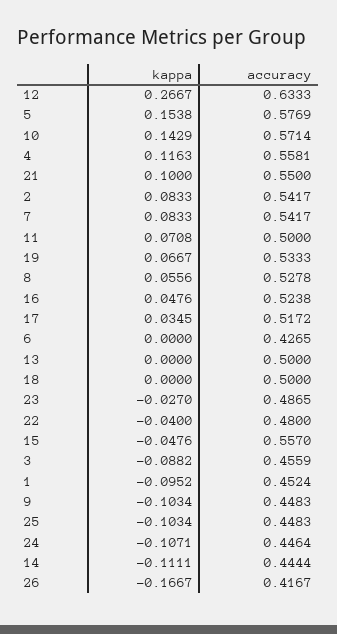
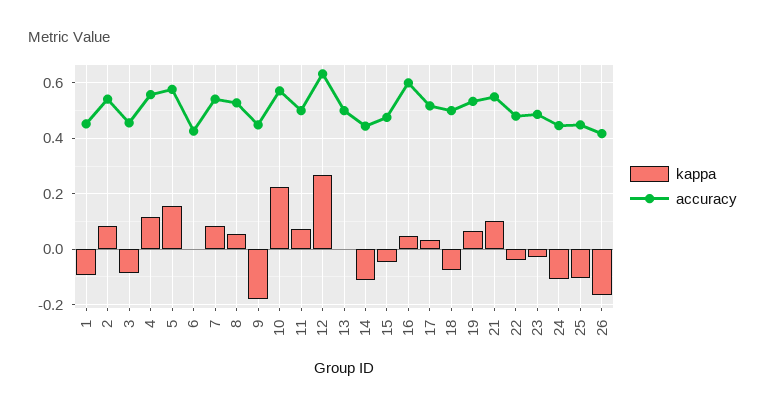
kappa, 10: 0.1429 -> 0.225
accuracy, 16: 0.5238 -> 0.6
kappa, 18: 0 -> -0.075
accuracy, 15: 0.557 -> 0.475
kappa, 9: -0.1034 -> -0.175

